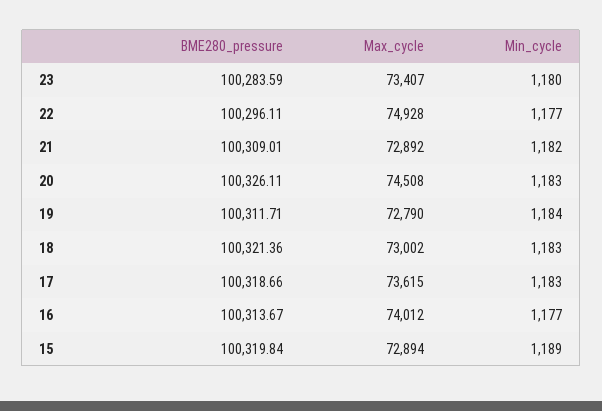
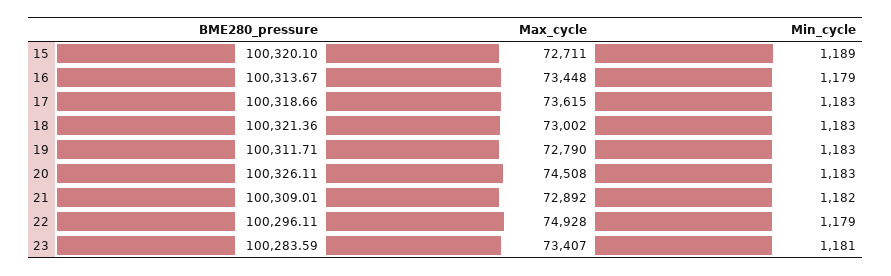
Min_cycle, 23: 1180 -> 1181
Min_cycle, 22: 1177 -> 1179
Min_cycle, 19: 1184 -> 1183
Max_cycle, 16: 74012 -> 73448
Min_cycle, 16: 1177 -> 1179
BME280_pressure, 15: 100319.84 -> 100320.1
Max_cycle, 15: 72894 -> 72711

